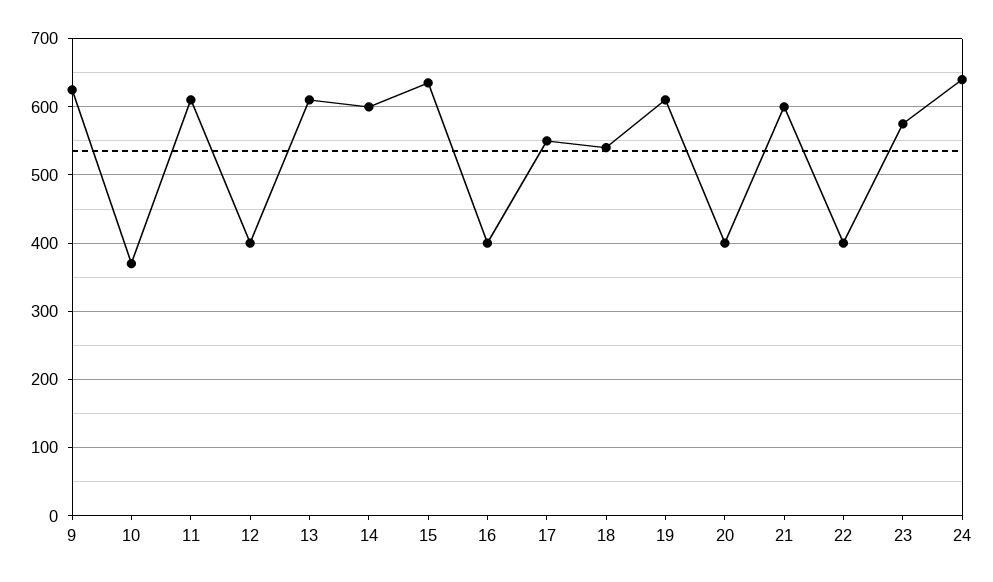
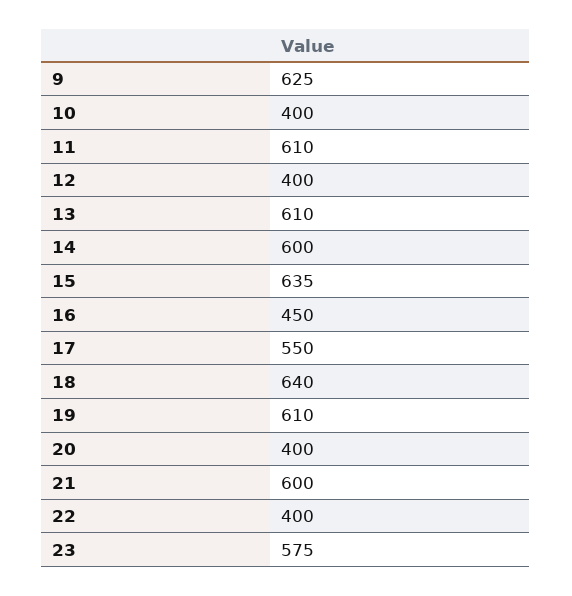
10: 370 -> 400
16: 400 -> 450
18: 540 -> 640
24: 640 -> none

